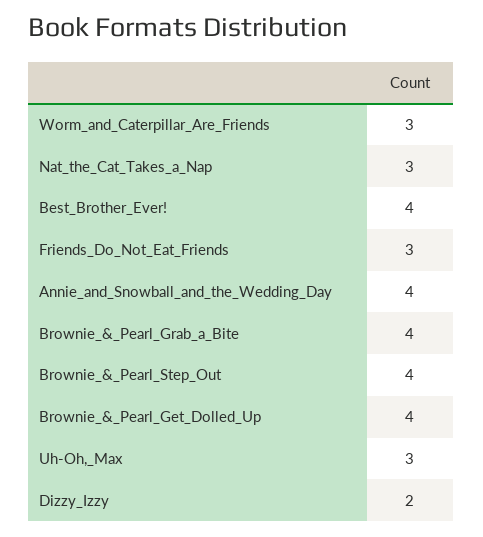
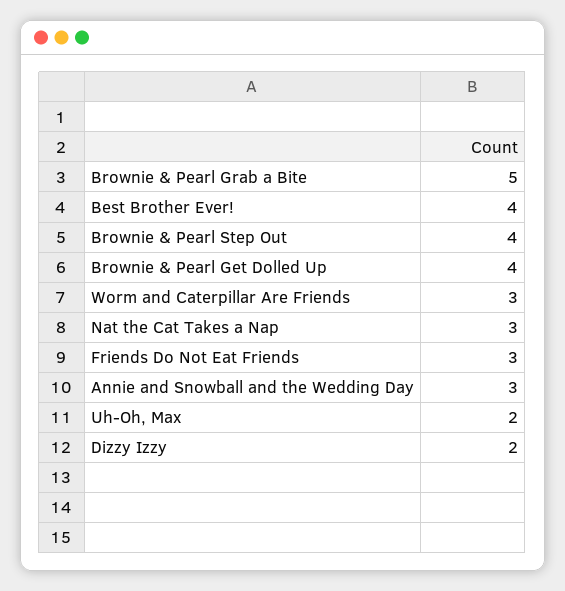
Annie_and_Snowball_and_the_Wedding_Day: 4 -> 3
Brownie_&_Pearl_Grab_a_Bite: 4 -> 5
Uh-Oh,_Max: 3 -> 2

